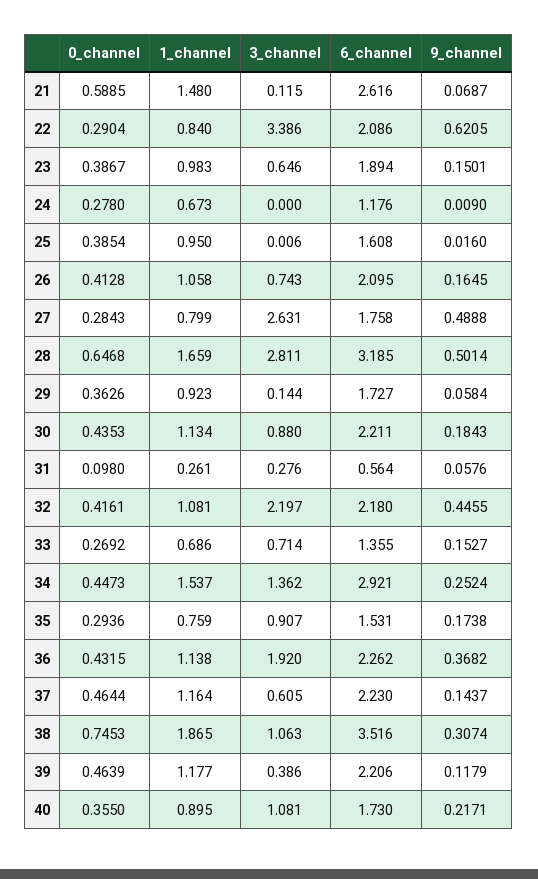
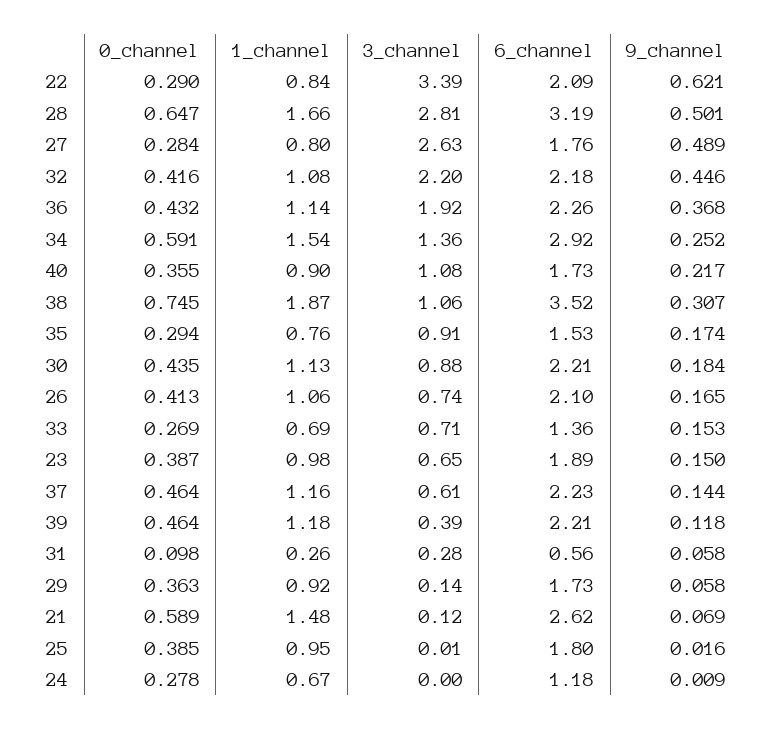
6_channel, 25: 1.608 -> 1.8
0_channel, 34: 0.4473 -> 0.591

